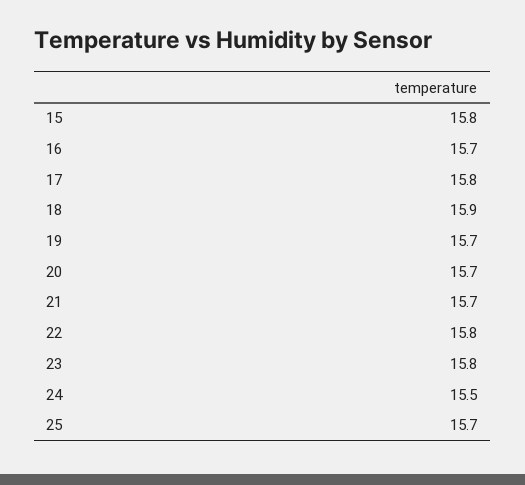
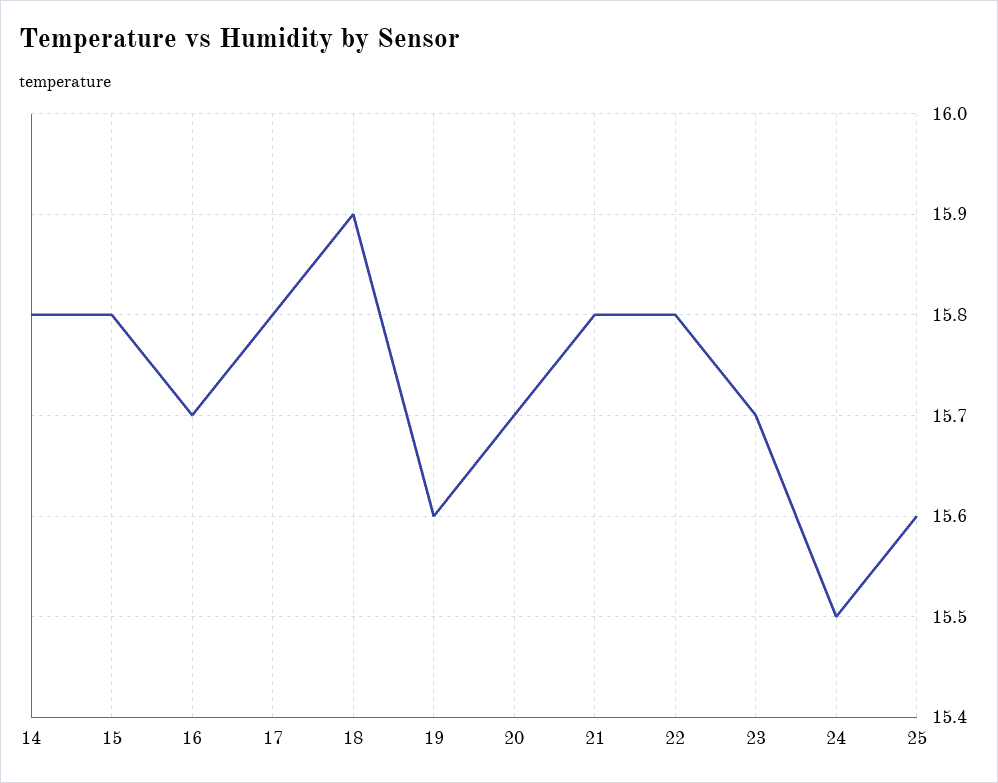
19: 15.7 -> 15.6
21: 15.7 -> 15.8
23: 15.8 -> 15.7
25: 15.7 -> 15.6
14: none -> 15.8

